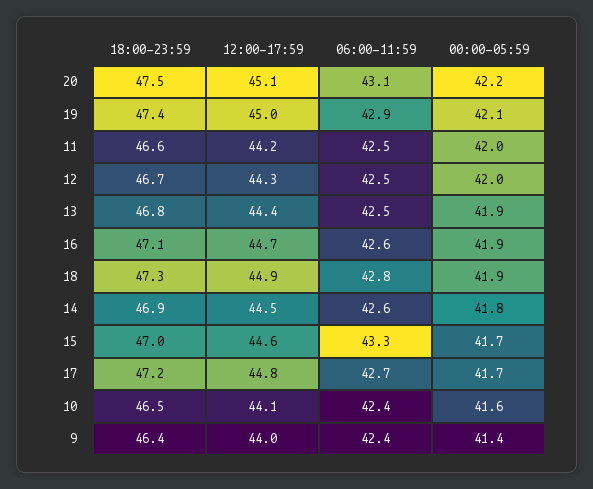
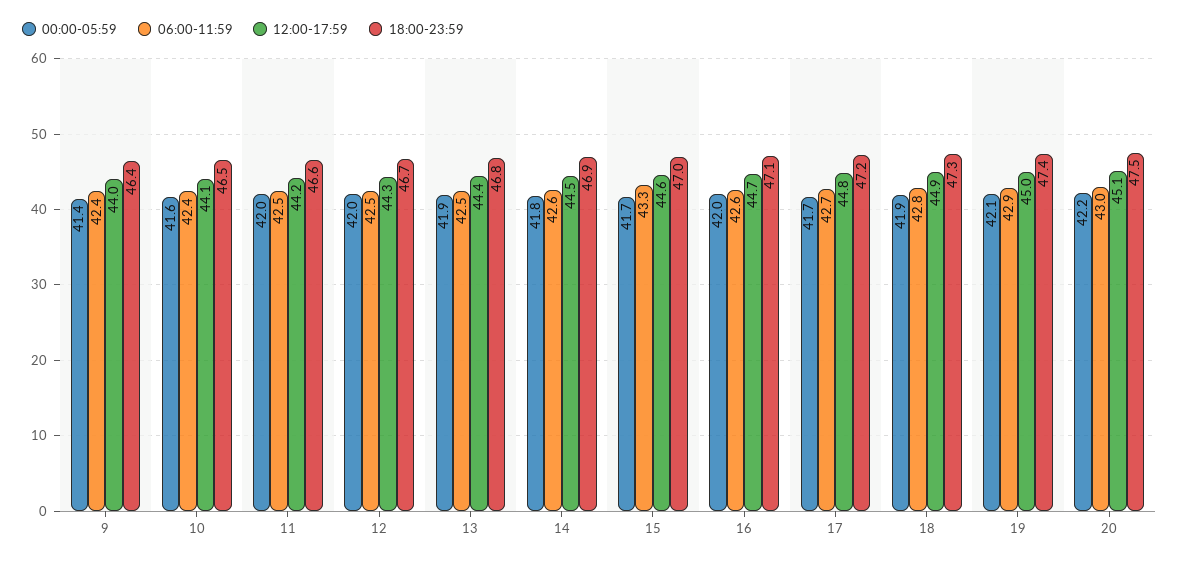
06:00-11:59, 20: 43.1 -> 43
00:00-05:59, 16: 41.9 -> 42

